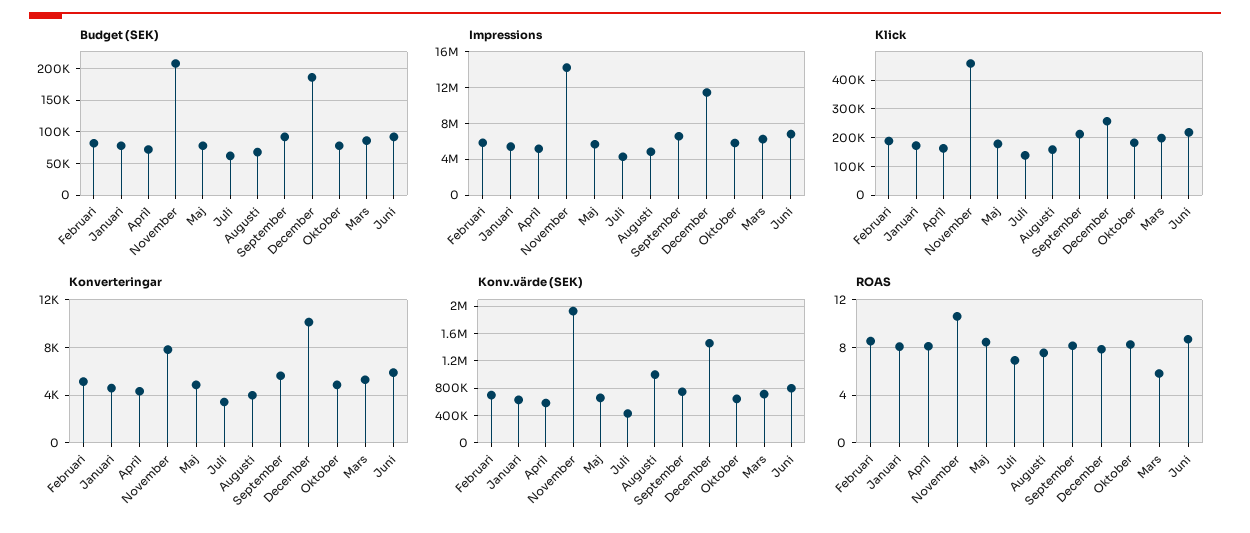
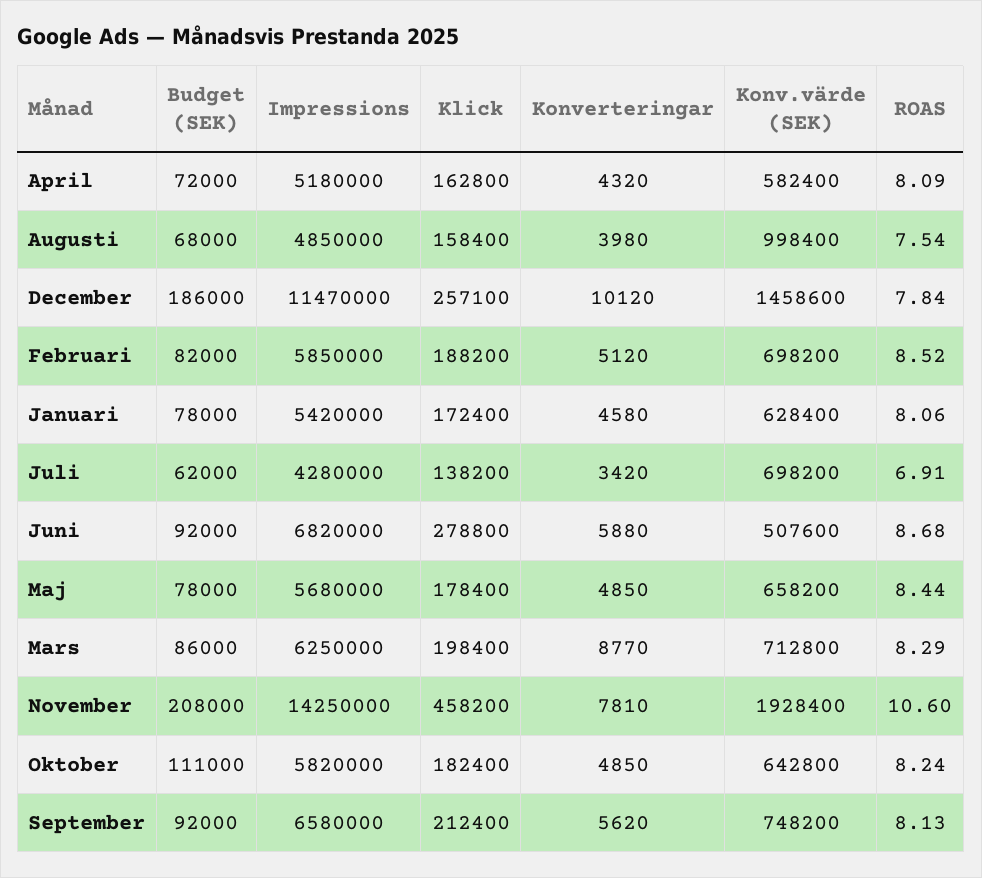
Budget (SEK), Oktober: 80000 -> 111000
Klick, Juni: 225000 -> 278800
Konverteringar, Mars: 5000 -> 8770
Konv.värde (SEK), Juli: 400000 -> 698200
Konv.värde (SEK), Juni: 800000 -> 507600
ROAS, Mars: 6 -> 8.29

